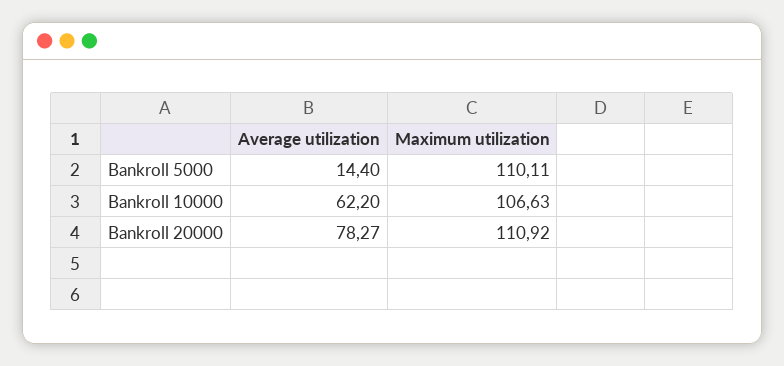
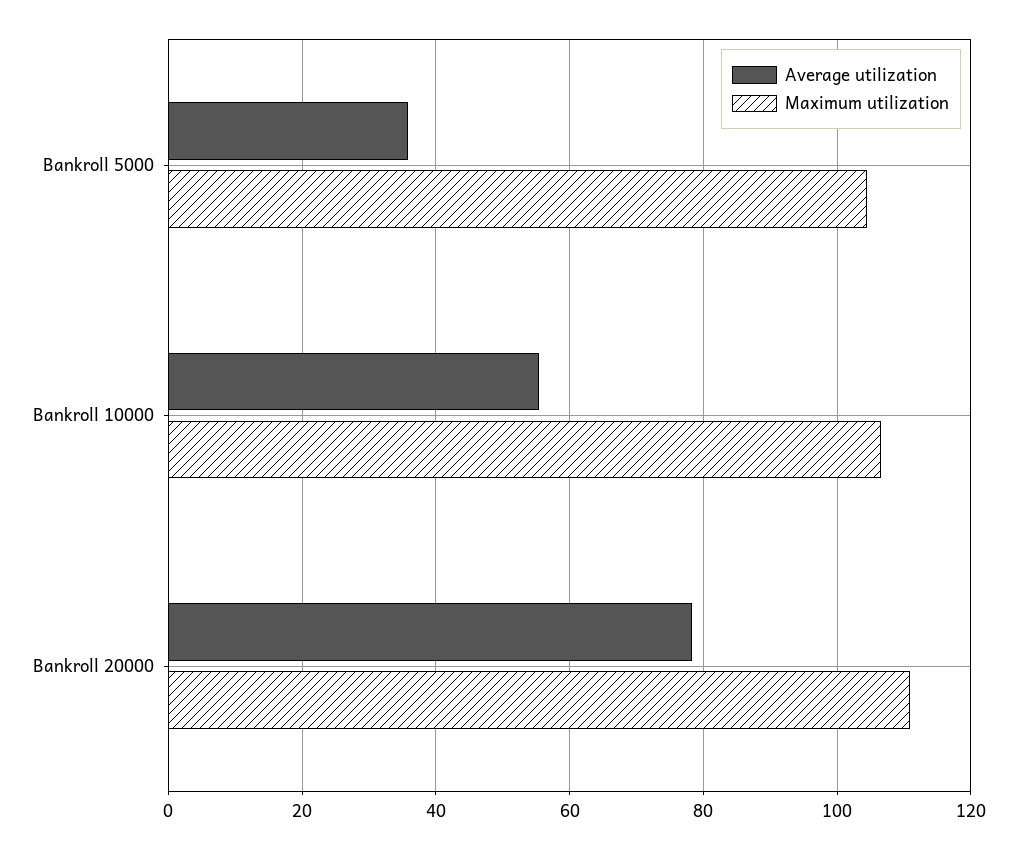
Average utilization, Bankroll 5000: 14.4 -> 36
Maximum utilization, Bankroll 5000: 110.11 -> 104
Average utilization, Bankroll 10000: 62.2 -> 56

